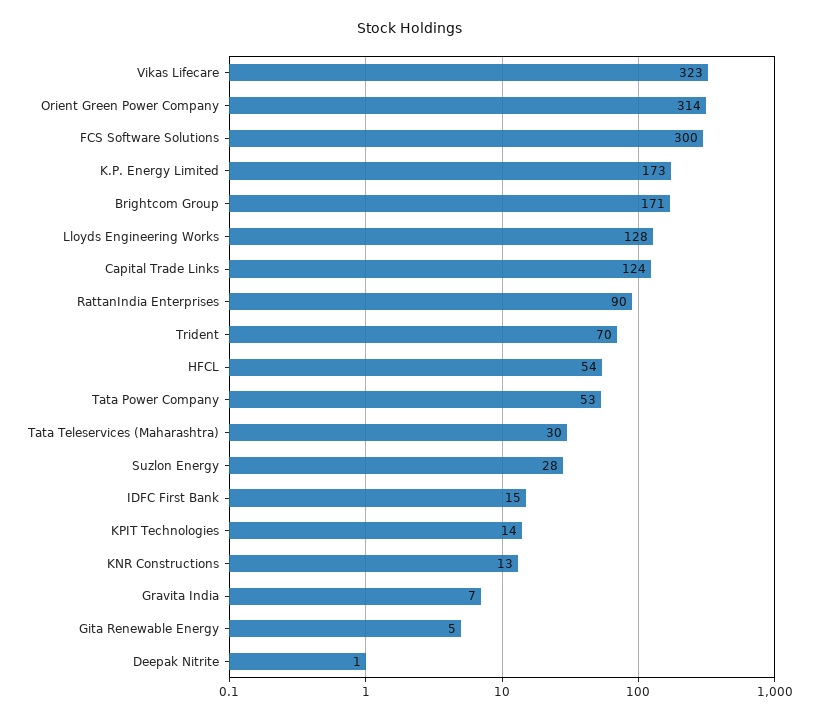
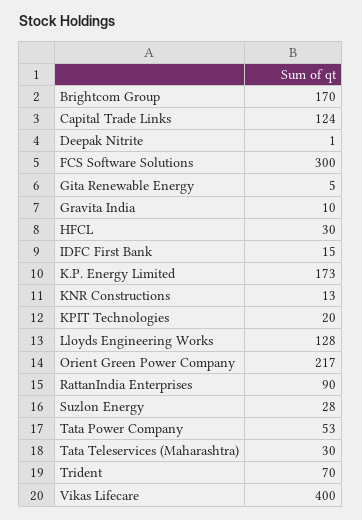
Vikas Lifecare: 323 -> 400
Orient Green Power Company: 314 -> 217
Brightcom Group: 171 -> 170
HFCL: 54 -> 30
KPIT Technologies: 14 -> 20
Gravita India: 7 -> 10

